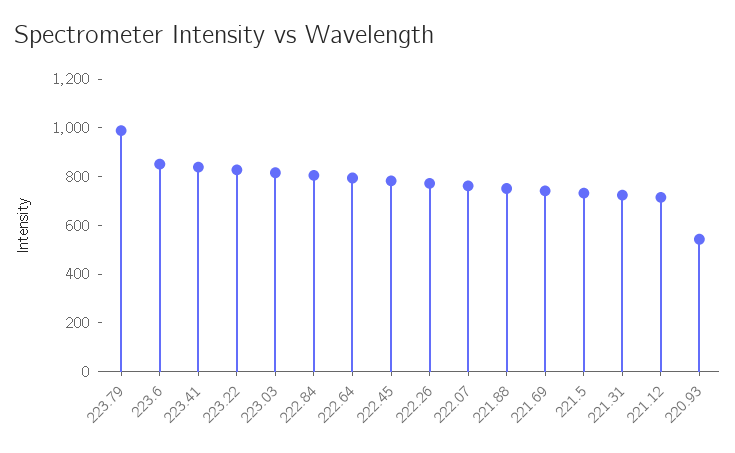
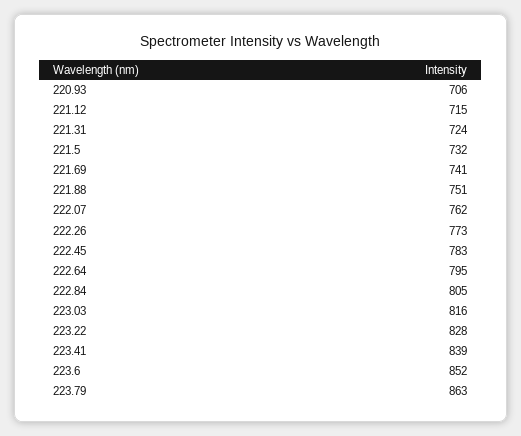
223.79: 1000 -> 863
220.93: 550 -> 706

